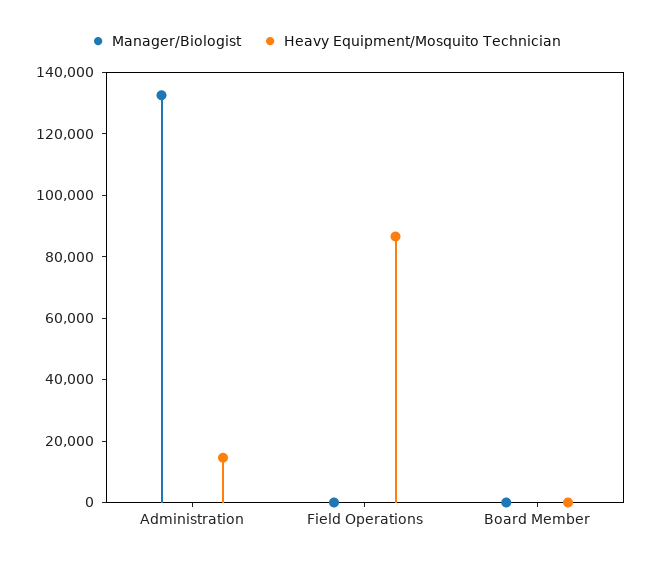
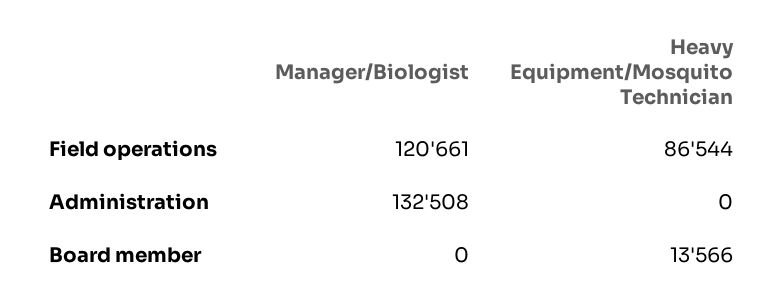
Heavy Equipment/Mosquito Technician, Administration: 15000 -> 0
Manager/Biologist, Field Operations: 0 -> 120661
Heavy Equipment/Mosquito Technician, Board Member: 0 -> 13566

